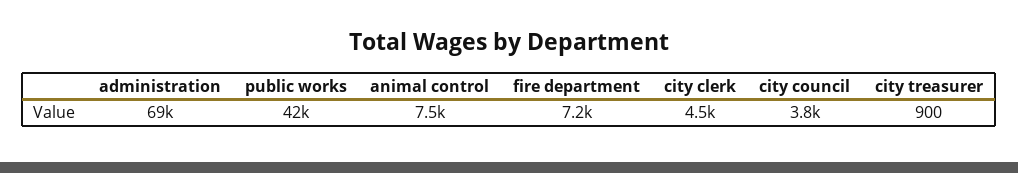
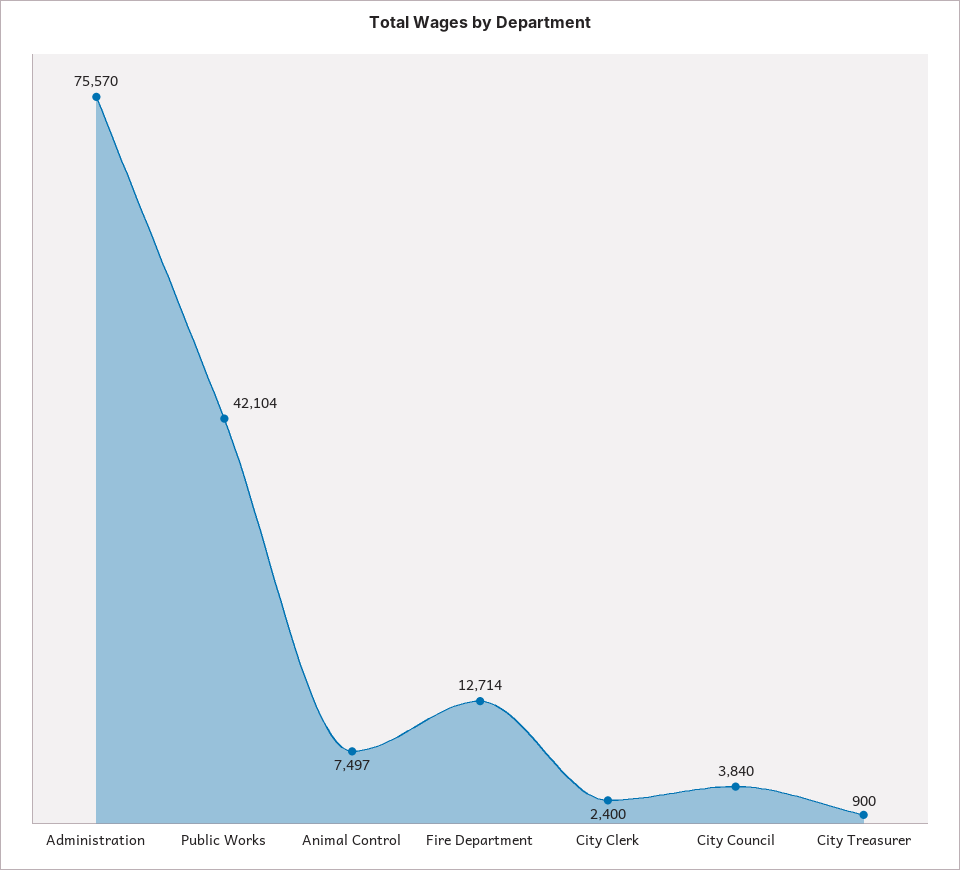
administration: 69000 -> 75570
fire department: 7200 -> 12714
city clerk: 4500 -> 2400

